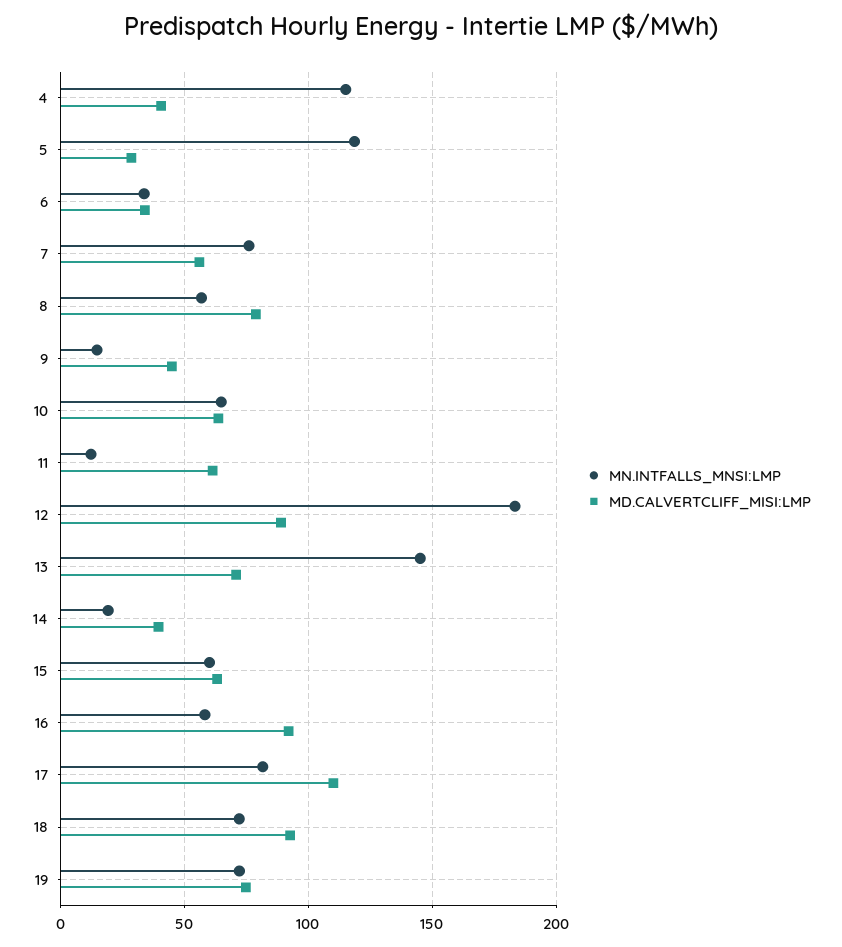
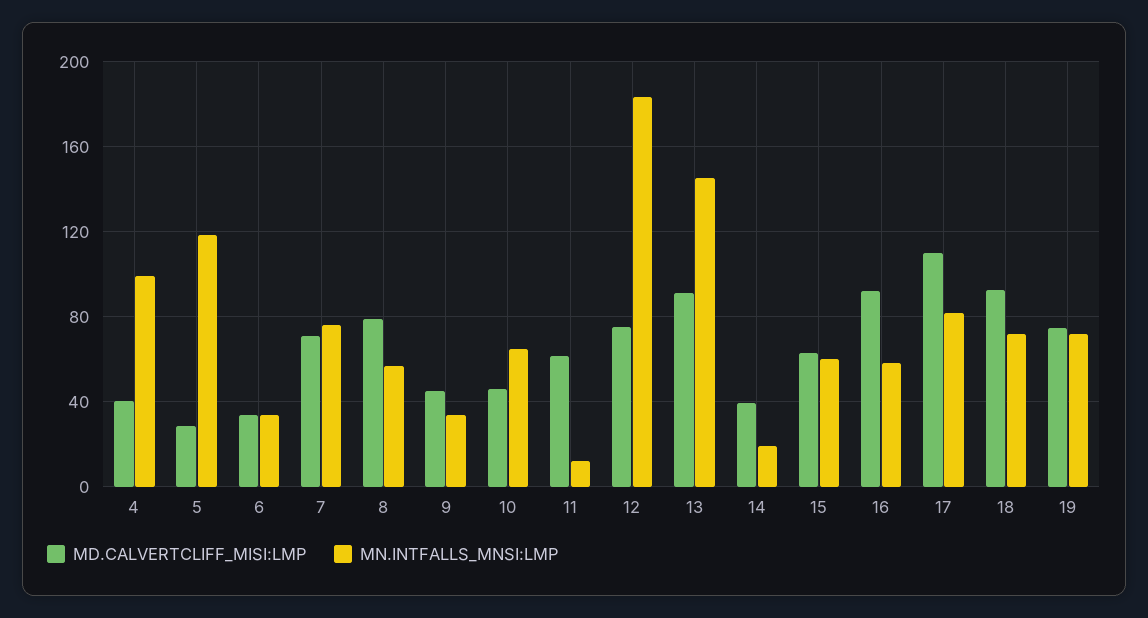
MN.INTFALLS_MNSI:LMP, 4: 115 -> 100
MD.CALVERTCLIFF_MISI:LMP, 7: 55 -> 70
MN.INTFALLS_MNSI:LMP, 9: 15 -> 35
MD.CALVERTCLIFF_MISI:LMP, 10: 65 -> 45
MD.CALVERTCLIFF_MISI:LMP, 12: 90 -> 75
MD.CALVERTCLIFF_MISI:LMP, 13: 70 -> 90

